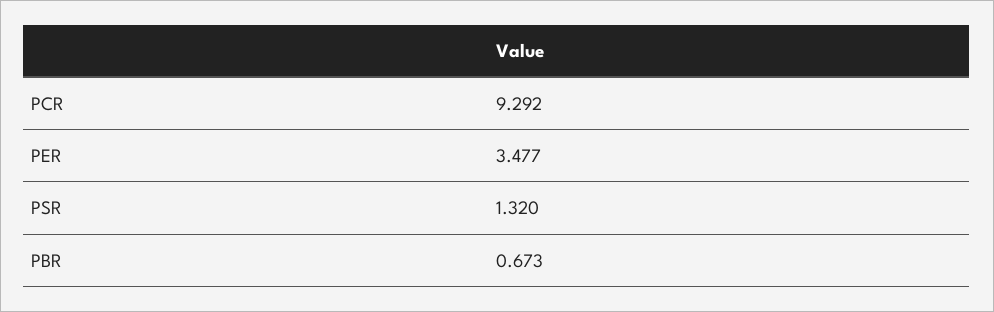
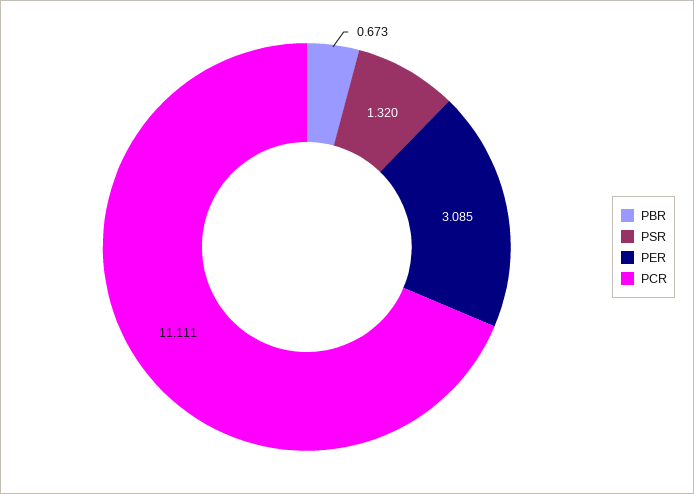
PCR: 9.292 -> 11.111
PER: 3.477 -> 3.085

